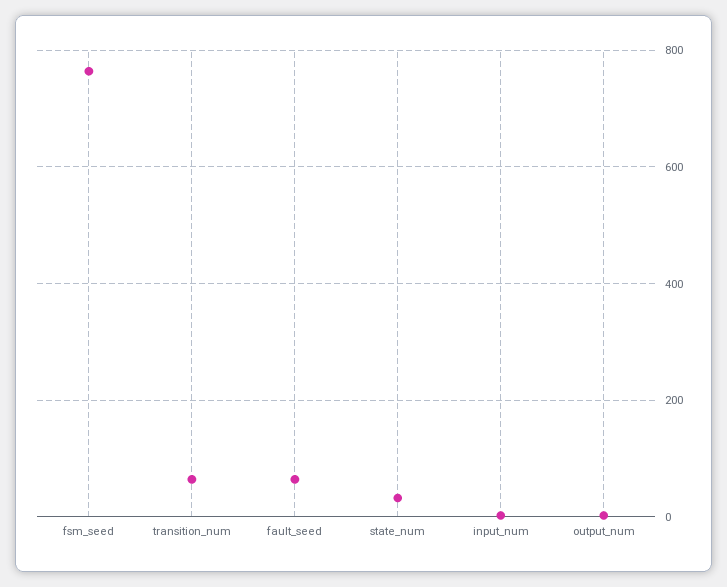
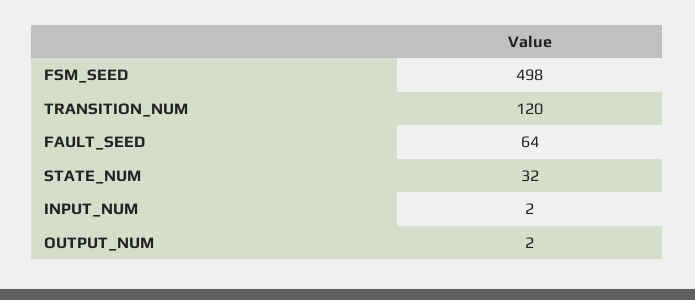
fsm_seed: 760 -> 498
transition_num: 60 -> 120

